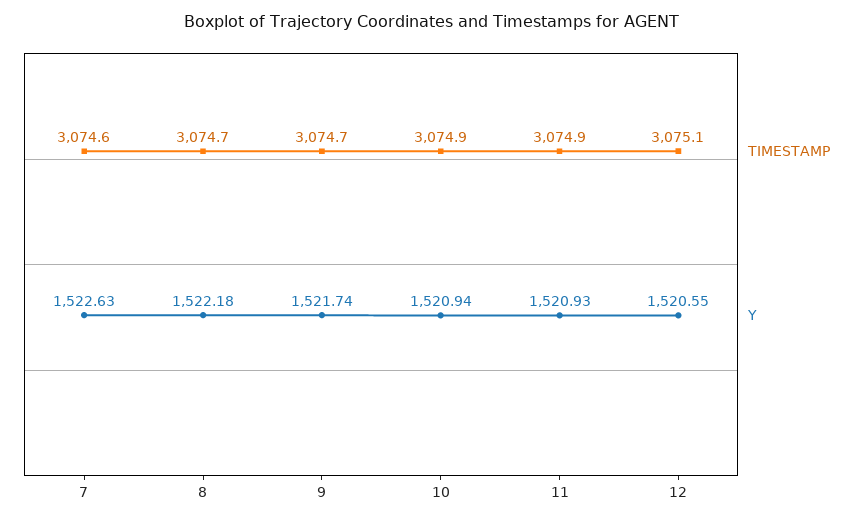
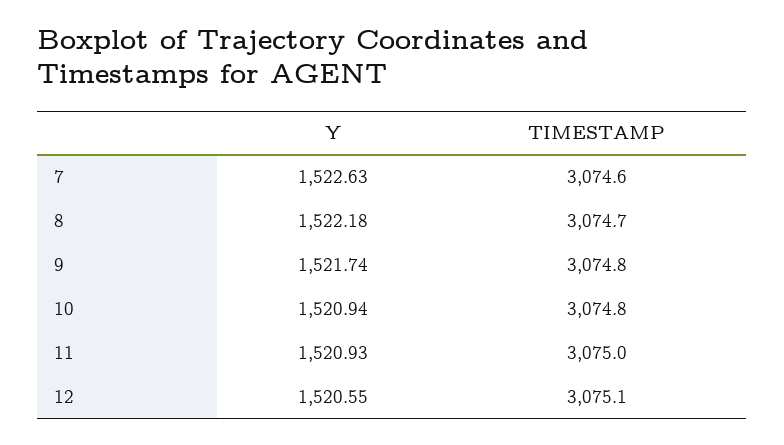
TIMESTAMP, 9: 3074.7 -> 3074.8
TIMESTAMP, 10: 3074.9 -> 3074.8
TIMESTAMP, 11: 3074.9 -> 3075

